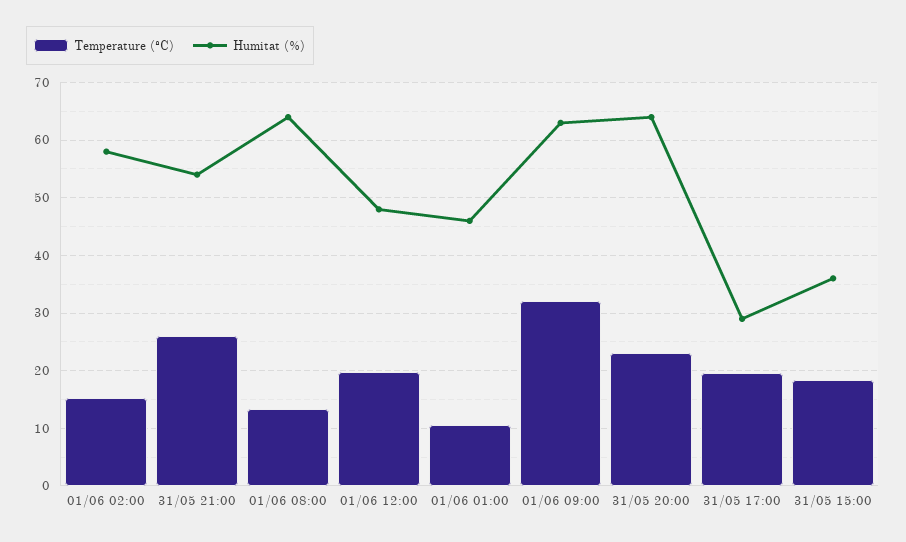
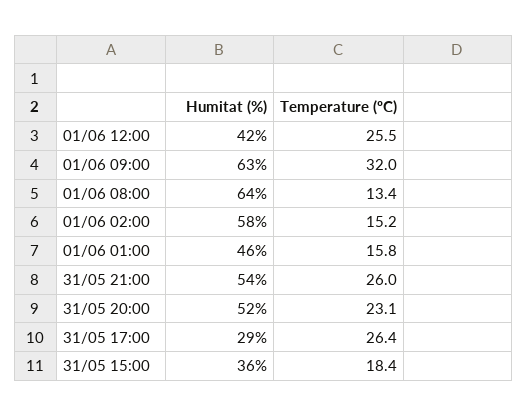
Temperature (ºC), 01/06 12:00: 20 -> 25.5
Humitat (%), 01/06 12:00: 48 -> 42
Temperature (ºC), 01/06 01:00: 10 -> 15.8
Humitat (%), 31/05 20:00: 64 -> 52
Temperature (ºC), 31/05 17:00: 20 -> 26.4

